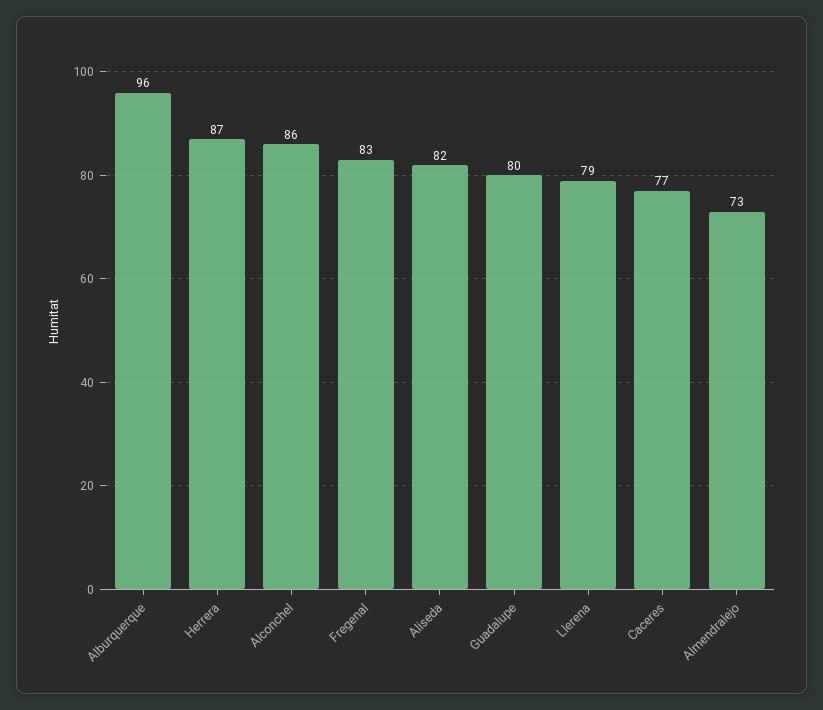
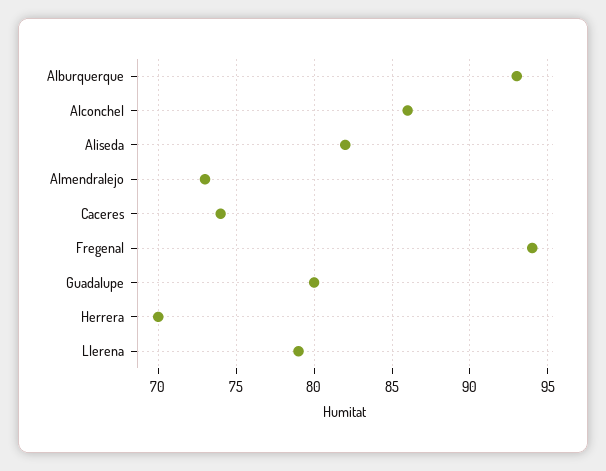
Alburquerque: 96 -> 93
Herrera: 87 -> 70
Fregenal: 83 -> 94
Caceres: 77 -> 74

